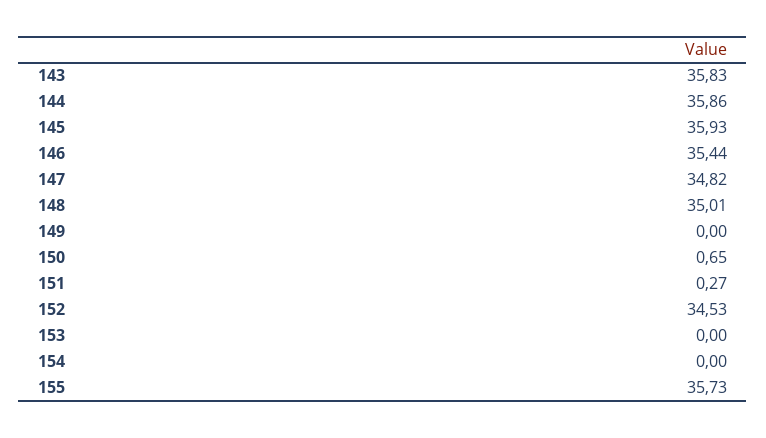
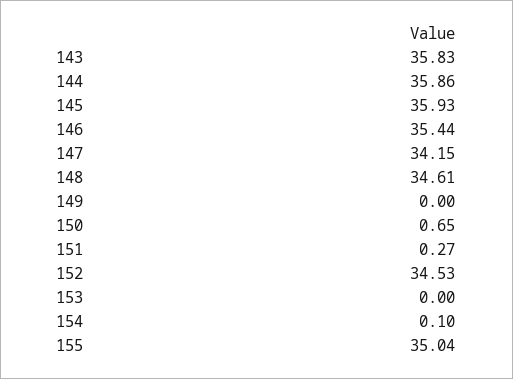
147: 34.82 -> 34.15
148: 35.01 -> 34.61
154: 0 -> 0.1
155: 35.73 -> 35.04

